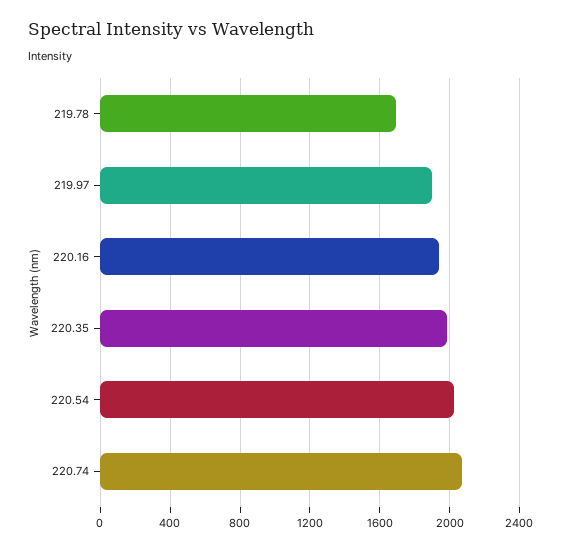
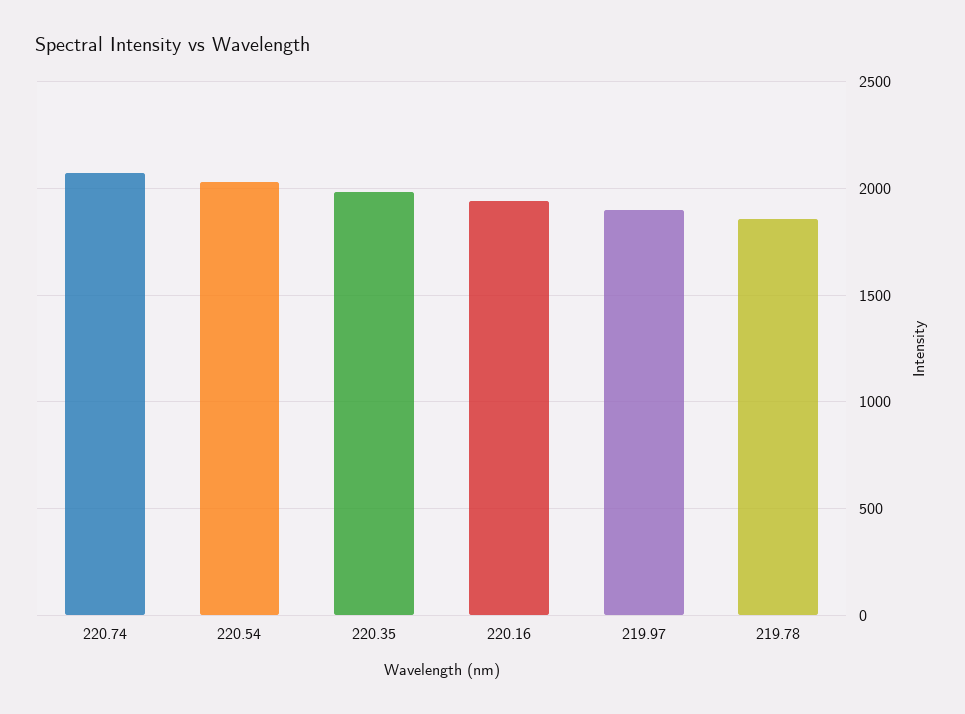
219.78: 1700 -> 1850

